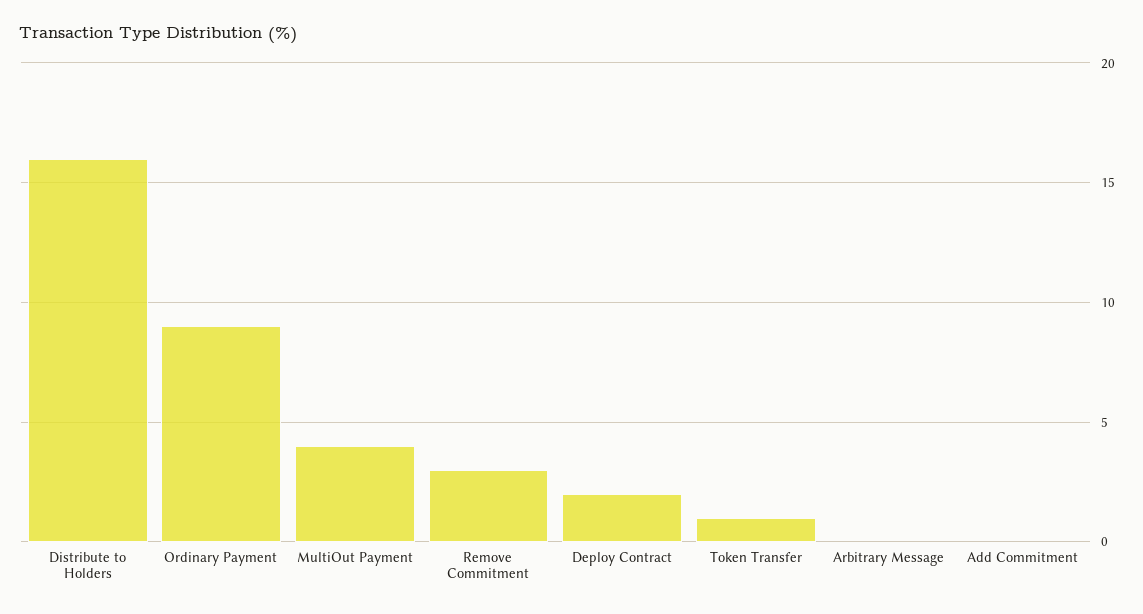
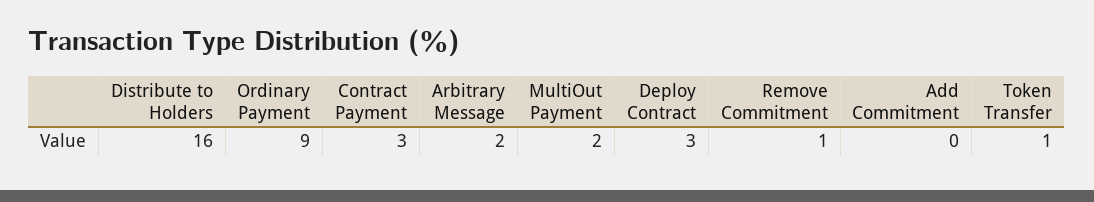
MultiOut Payment: 4 -> 2
Remove Commitment: 3 -> 1
Deploy Contract: 2 -> 3
Arbitrary Message: 0 -> 2
Contract Payment: none -> 3

